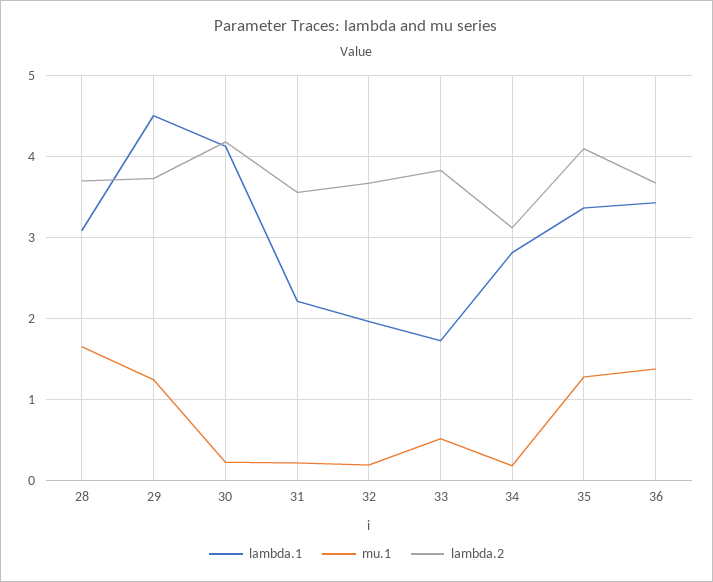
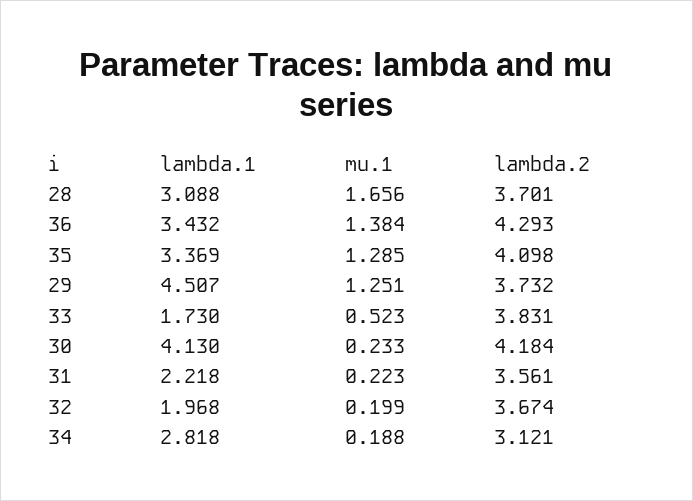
lambda.2, 36: 3.7 -> 4.293

